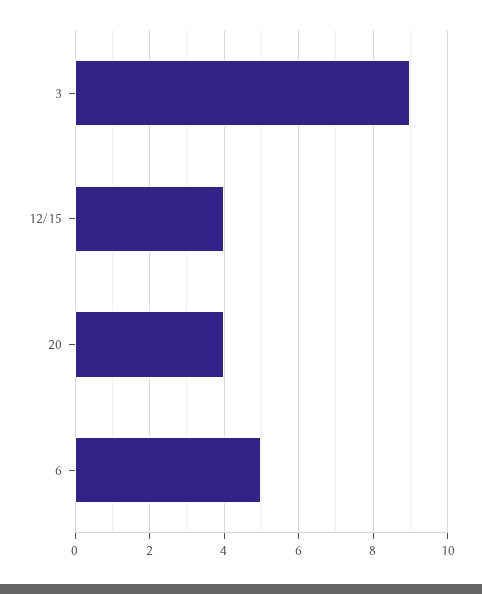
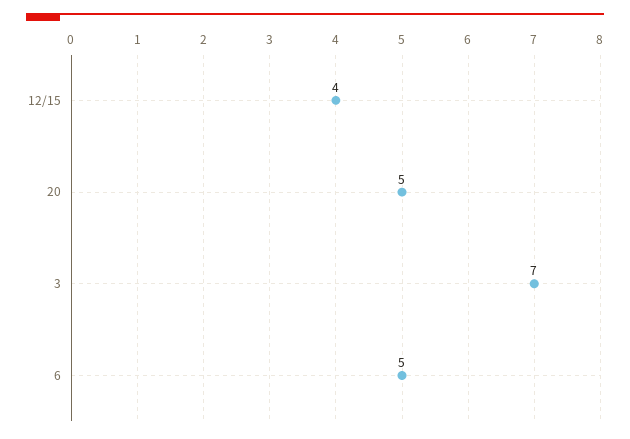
3: 9 -> 7
20: 4 -> 5

